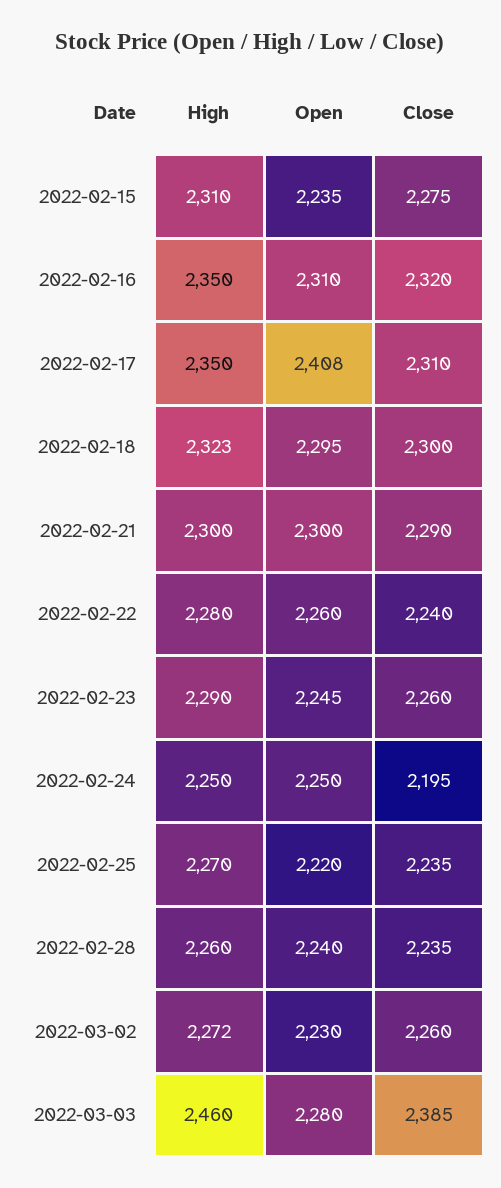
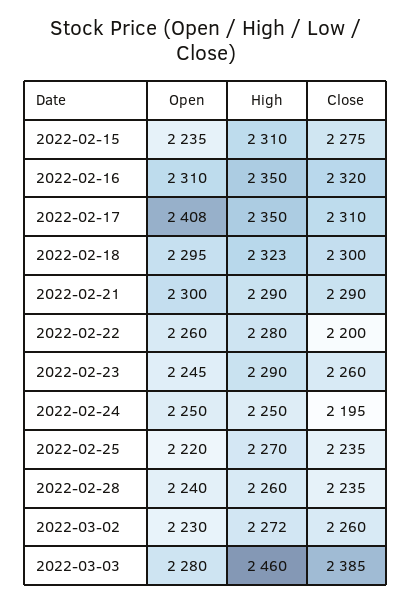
High, 2022-02-21: 2300 -> 2290
Close, 2022-02-22: 2240 -> 2200

